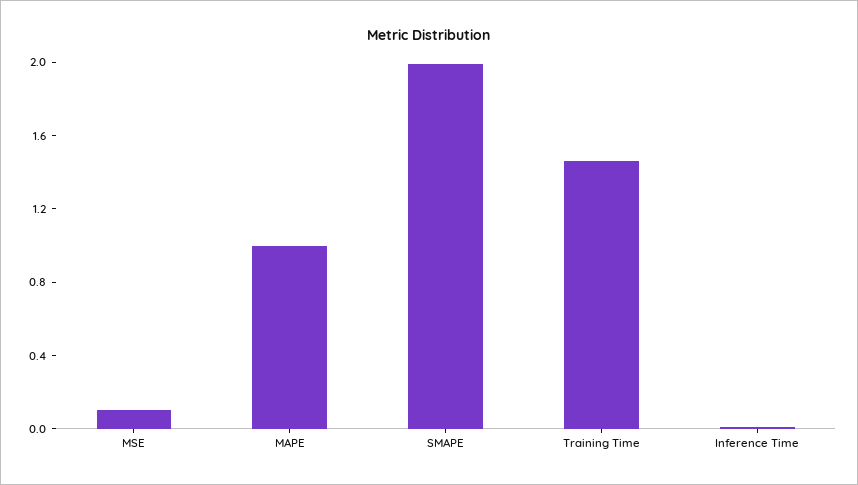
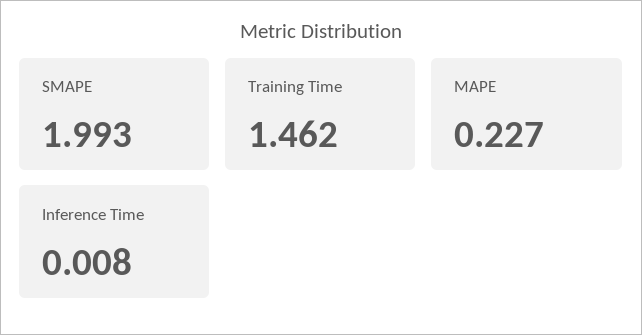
MSE: 0.1 -> none
MAPE: 1 -> 0.227

